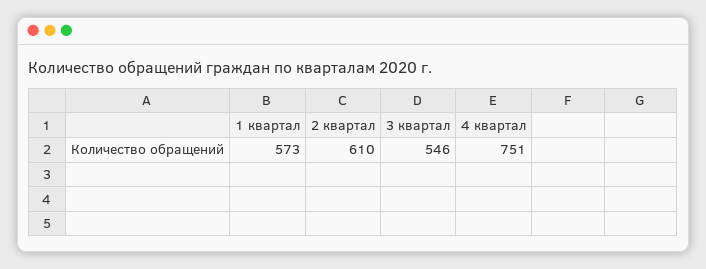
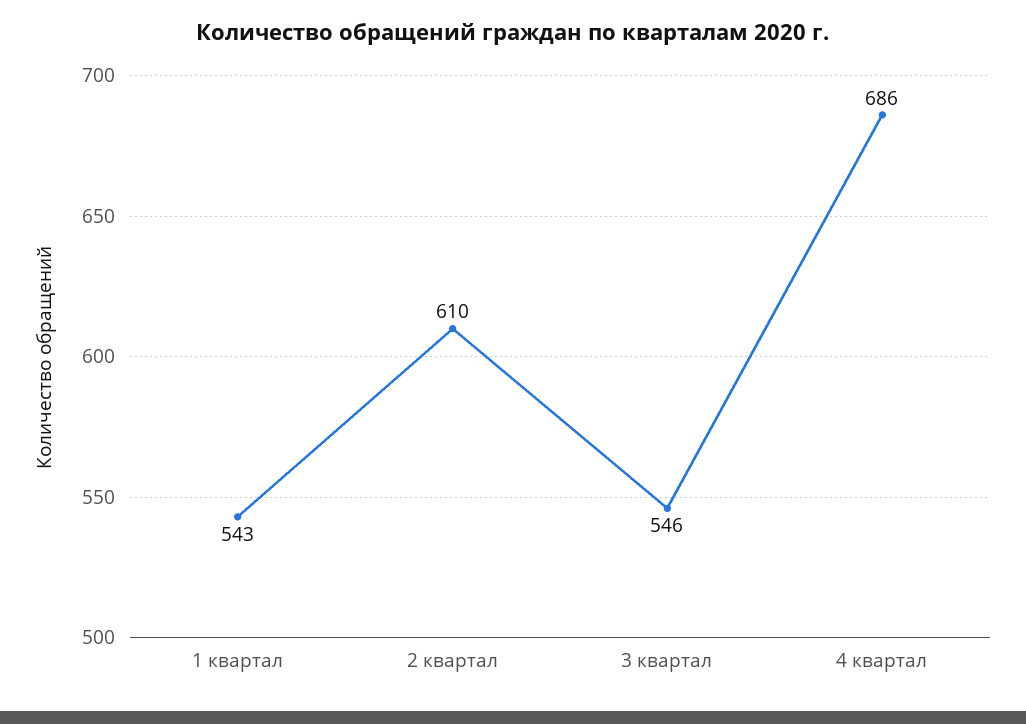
1 квартал: 573 -> 543
4 квартал: 751 -> 686

